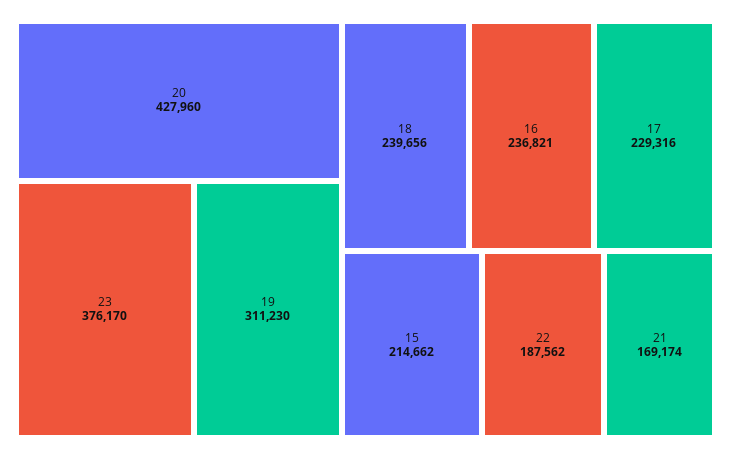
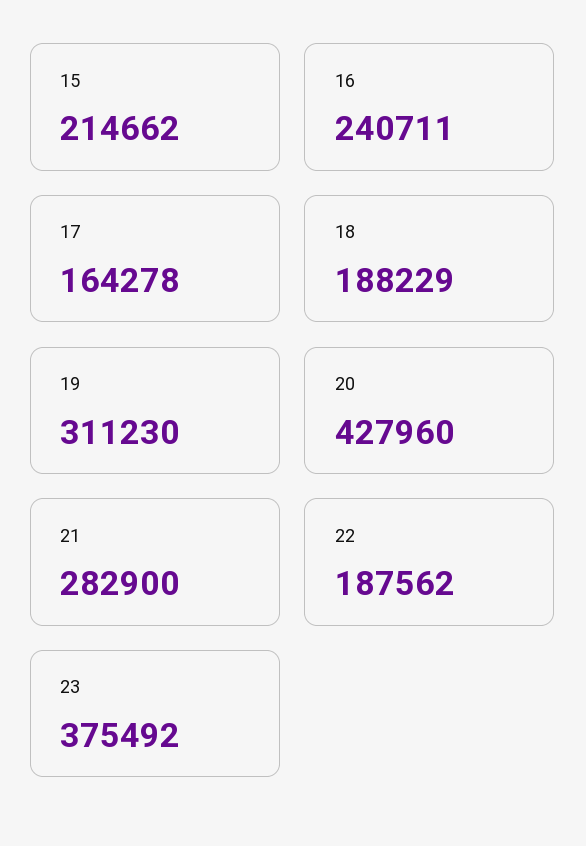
23: 376170 -> 375492
18: 239656 -> 188229
16: 236821 -> 240711
17: 229316 -> 164278
21: 169174 -> 282900

